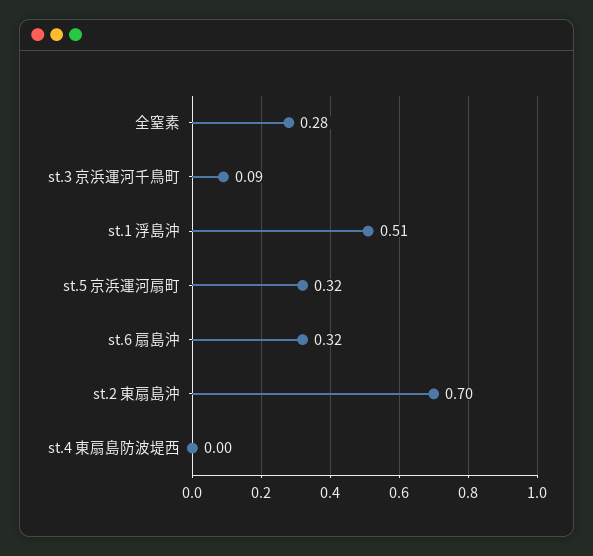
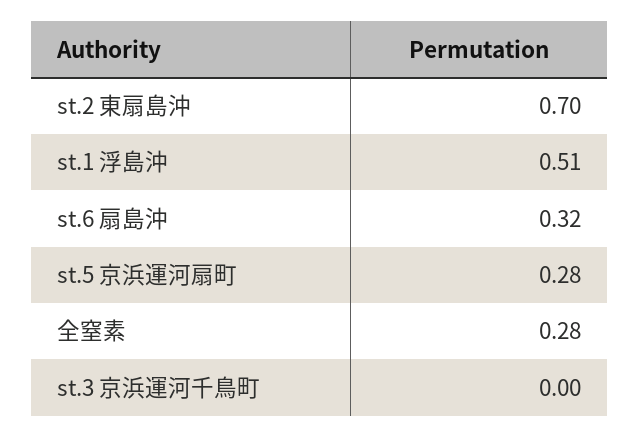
st.3 京浜運河千鳥町: 0.09 -> 0
st.5 京浜運河扇町: 0.32 -> 0.28
st.4 東扇島防波堤西: 0 -> none

